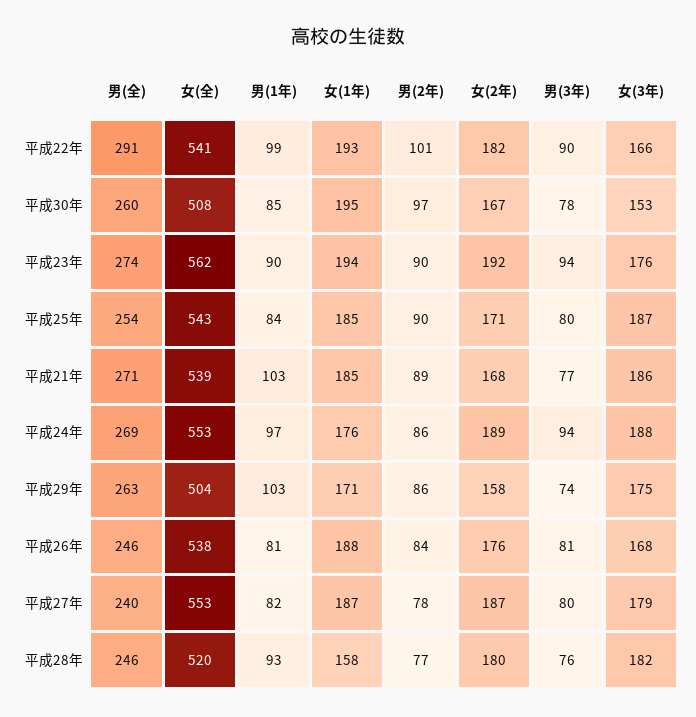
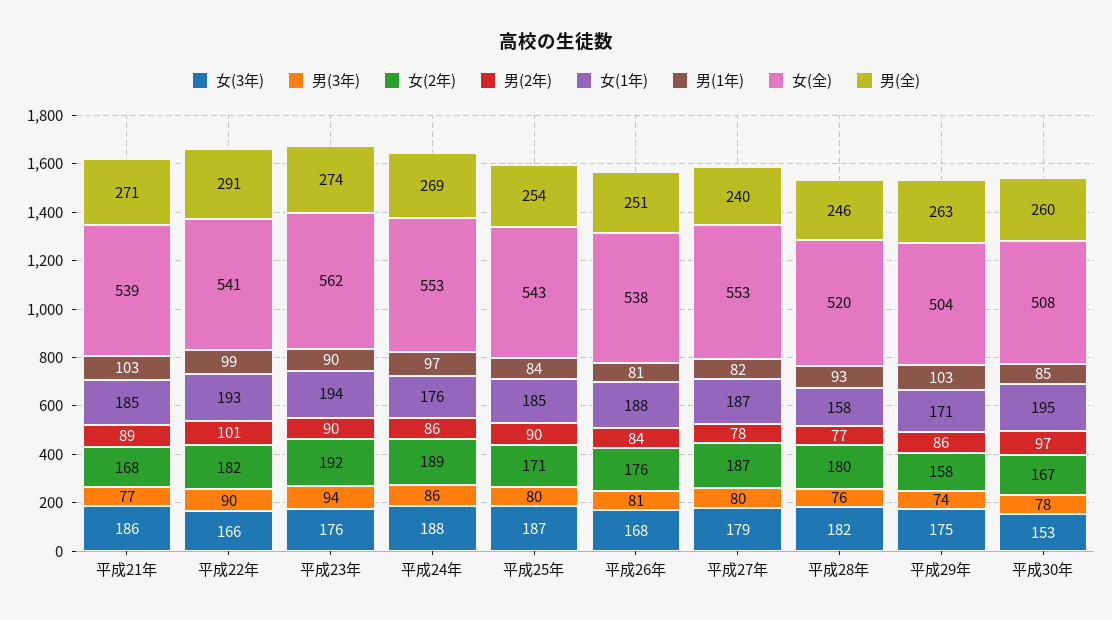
男(3年), 平成24年: 94 -> 86
男(全), 平成26年: 246 -> 251

